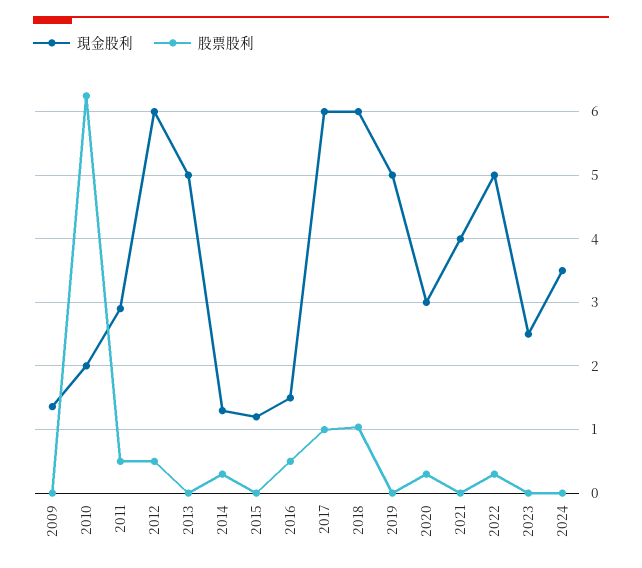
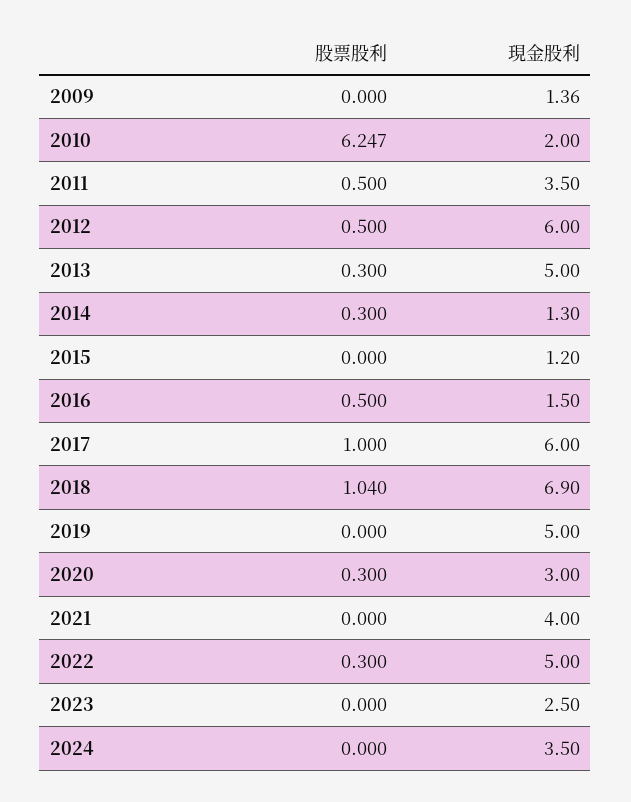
現金股利, 2011: 2.9 -> 3.5
股票股利, 2013: 0 -> 0.3
現金股利, 2018: 6 -> 6.9

